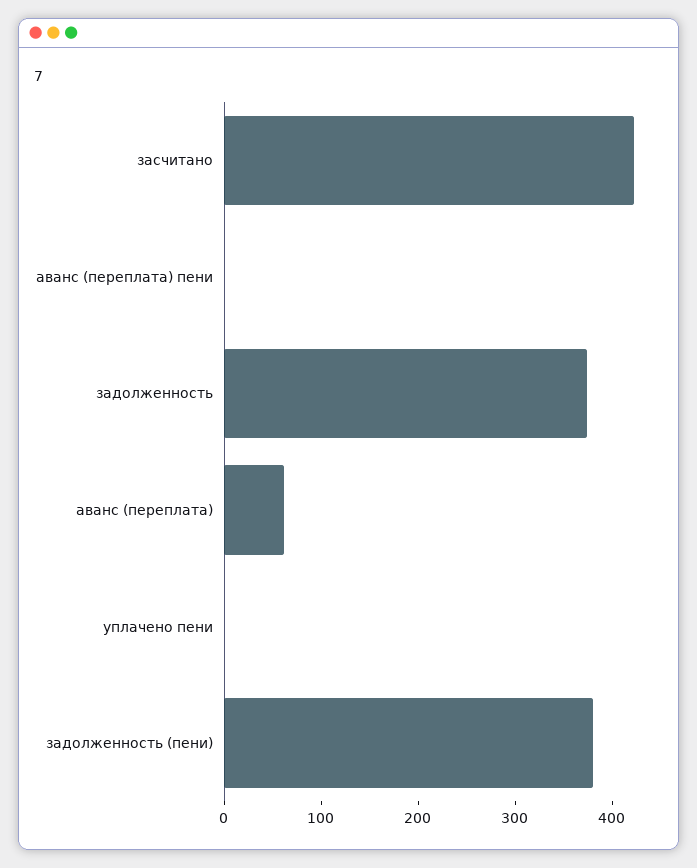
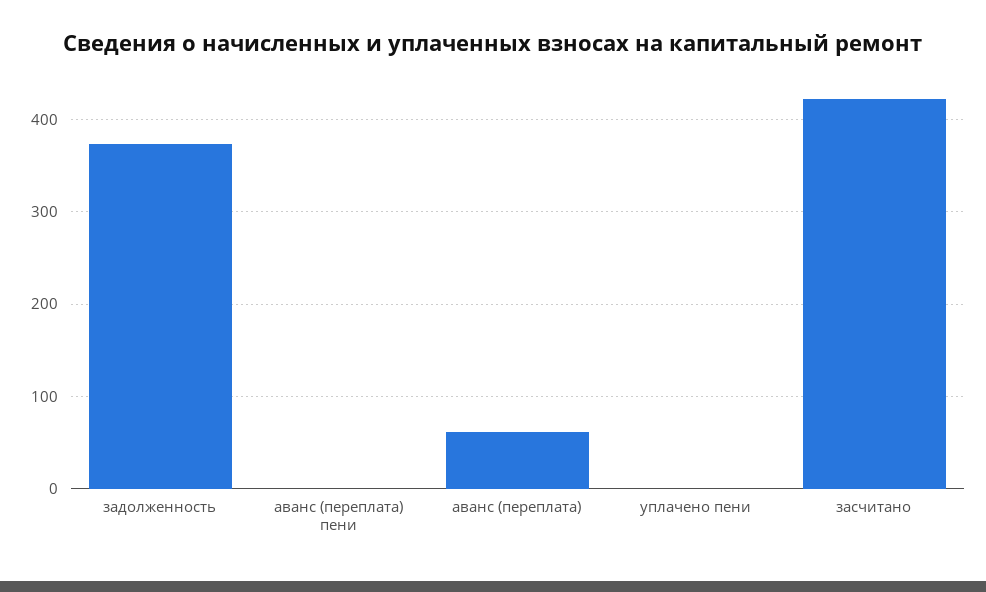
задолженность (пени): 380 -> none

